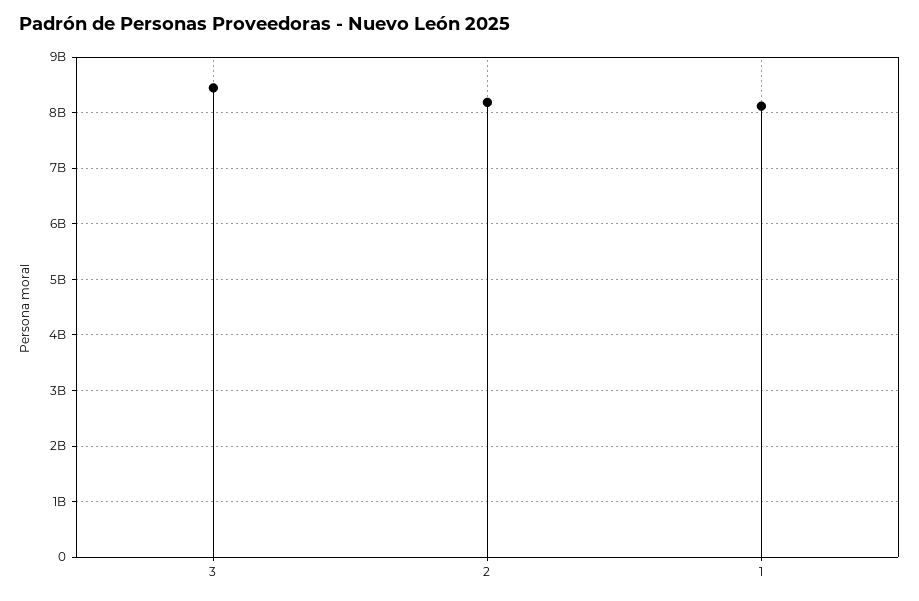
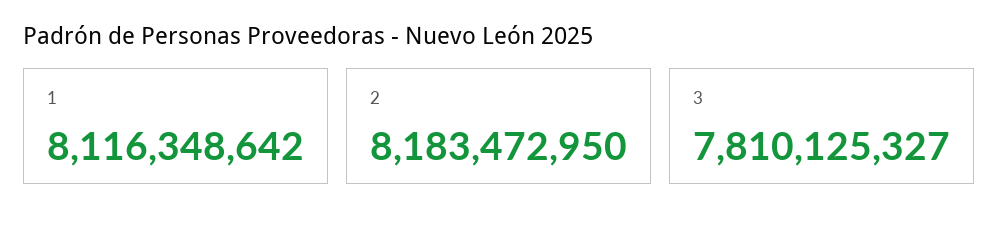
3: 8400000000 -> 7810125327

